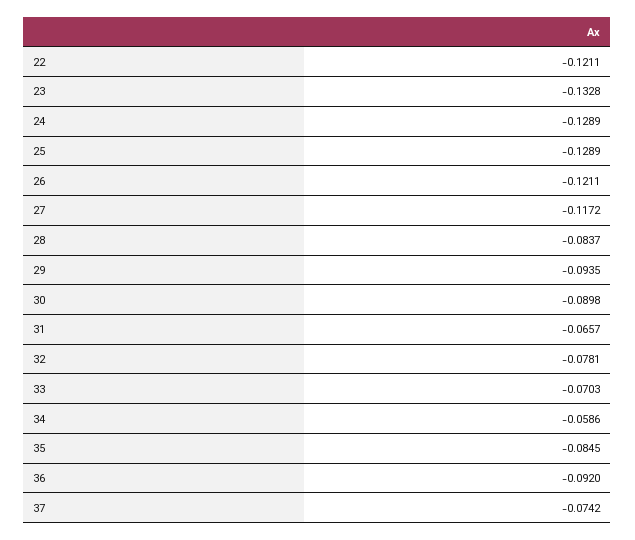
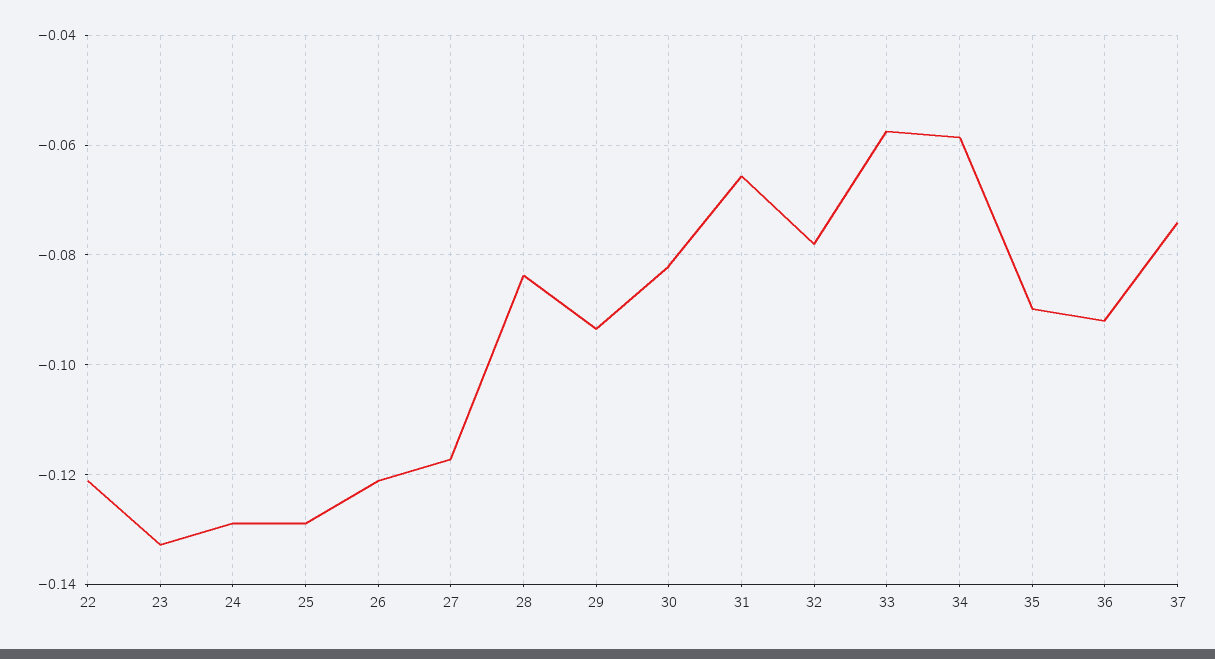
30: -0.0898 -> -0.082
33: -0.0703 -> -0.058
35: -0.0845 -> -0.09

